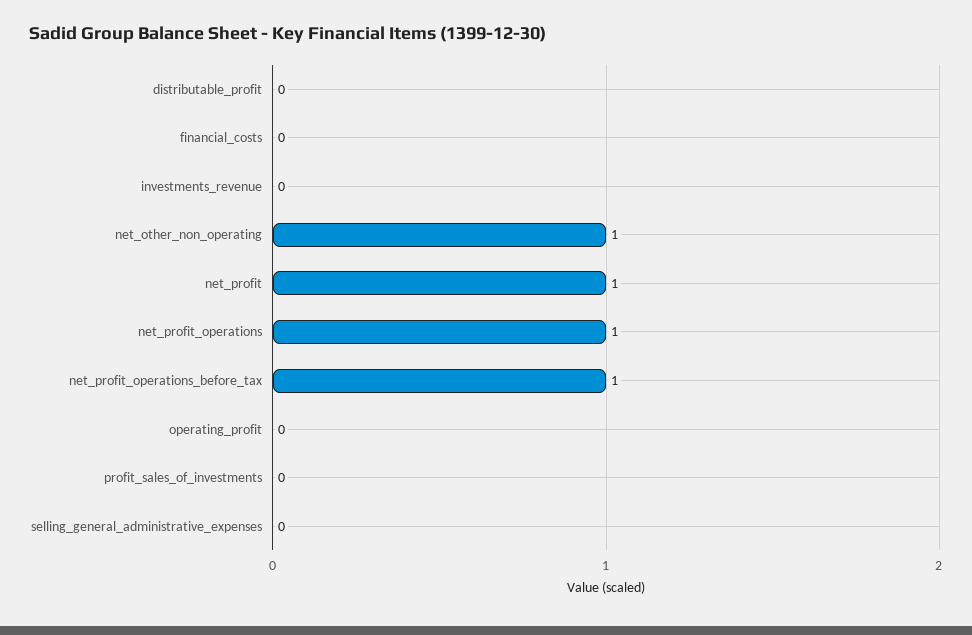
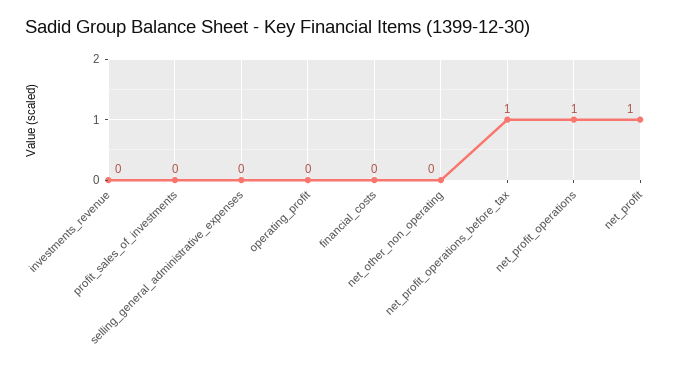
distributable_profit: 0 -> none
net_other_non_operating: 1 -> 0

